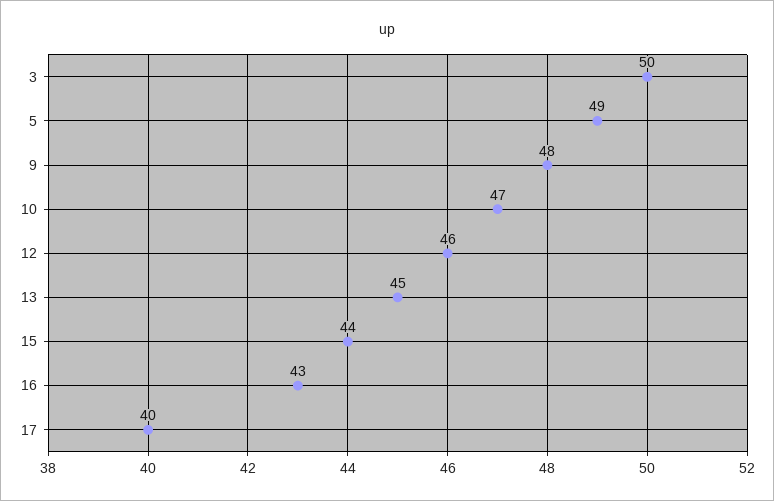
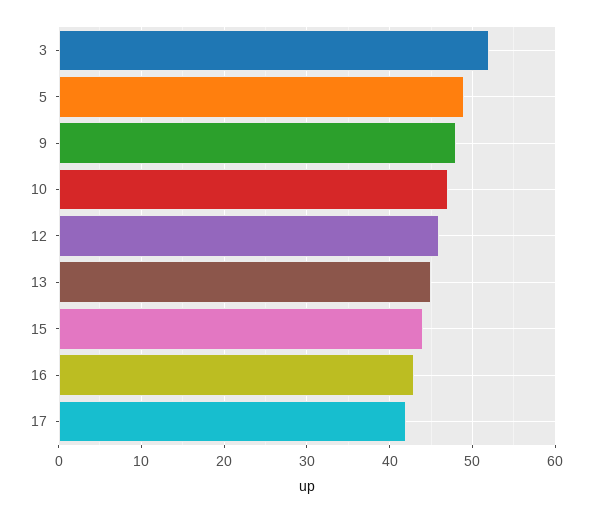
3: 50 -> 52
17: 40 -> 42

